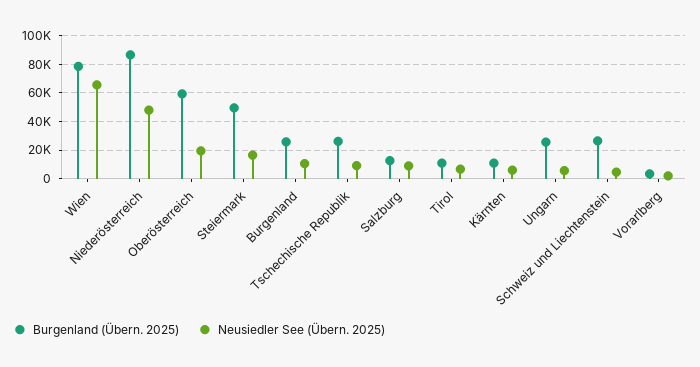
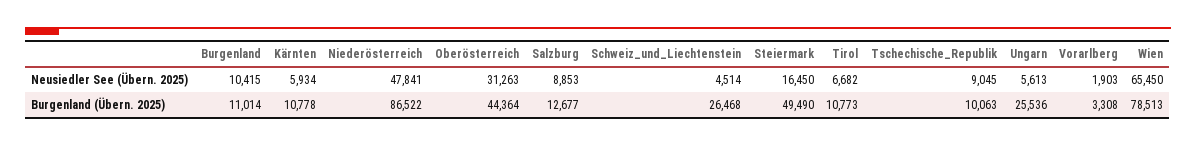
Burgenland (Übern. 2025), Oberösterreich: 60000 -> 44364
Neusiedler See (Übern. 2025), Oberösterreich: 20000 -> 31263
Burgenland (Übern. 2025), Burgenland: 25000 -> 11014
Burgenland (Übern. 2025), Tschechische Republik: 25000 -> 10063

